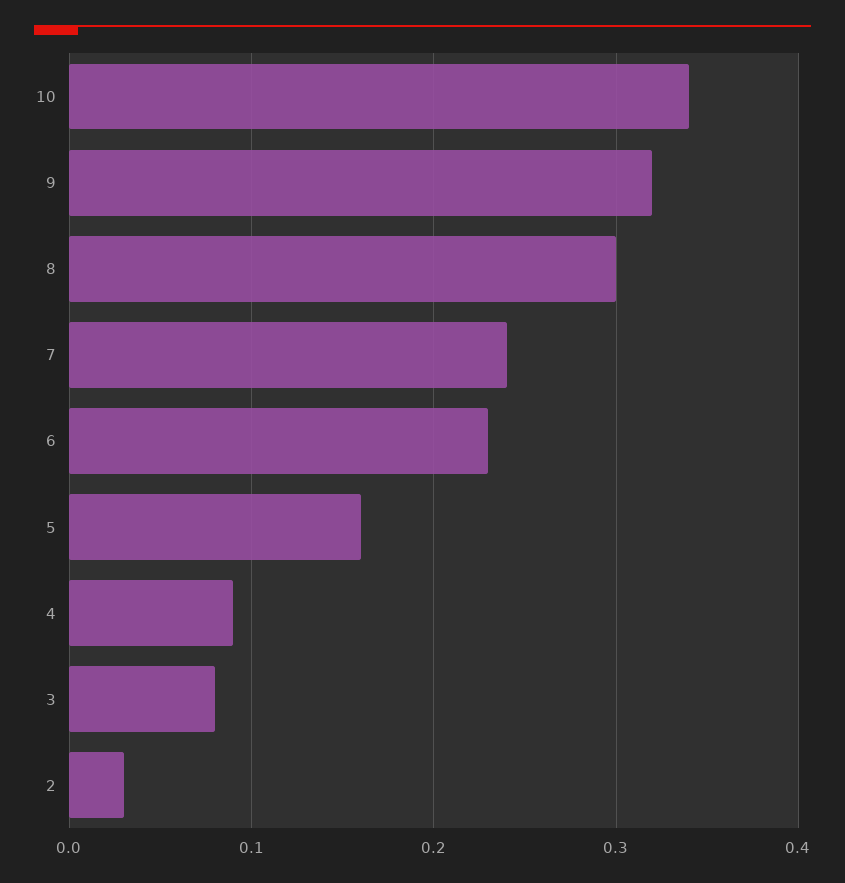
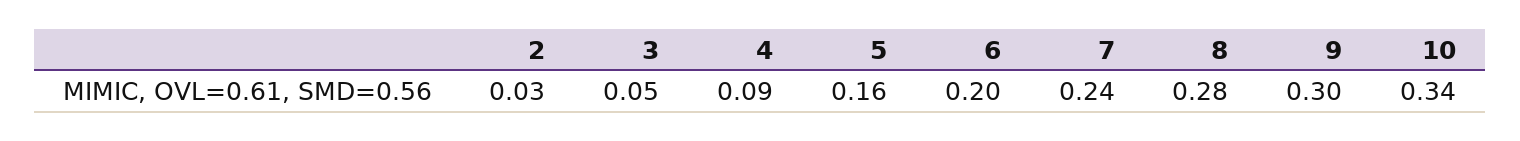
9: 0.32 -> 0.3
8: 0.3 -> 0.28
6: 0.23 -> 0.2
3: 0.08 -> 0.05

